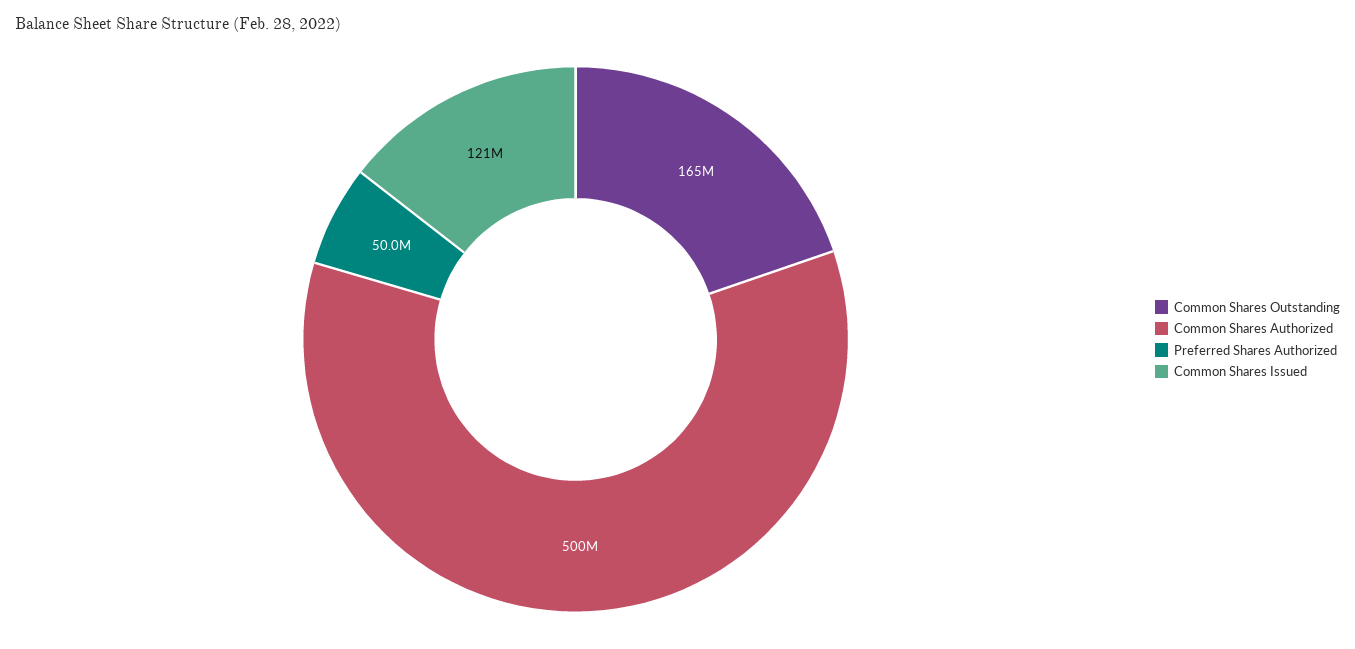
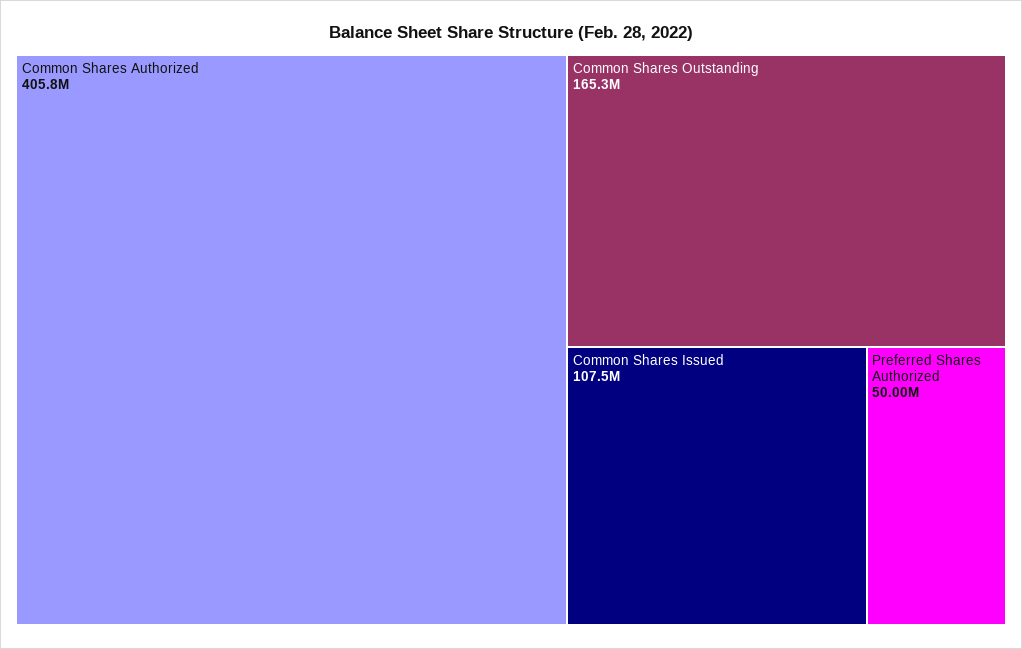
Common Shares Authorized: 500000000 -> 405800000
Common Shares Issued: 121000000 -> 107500000

